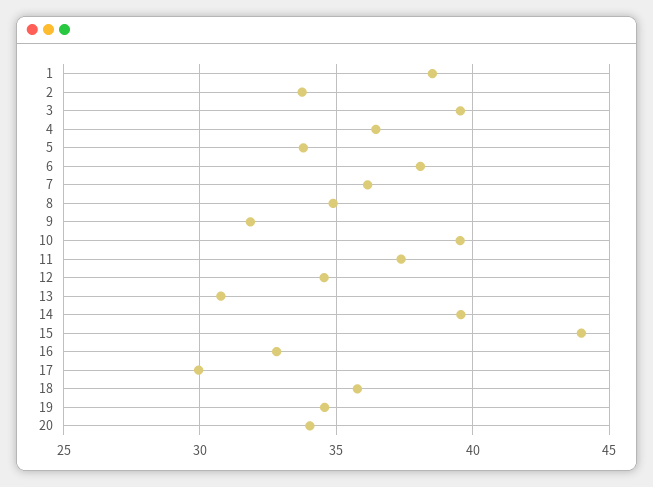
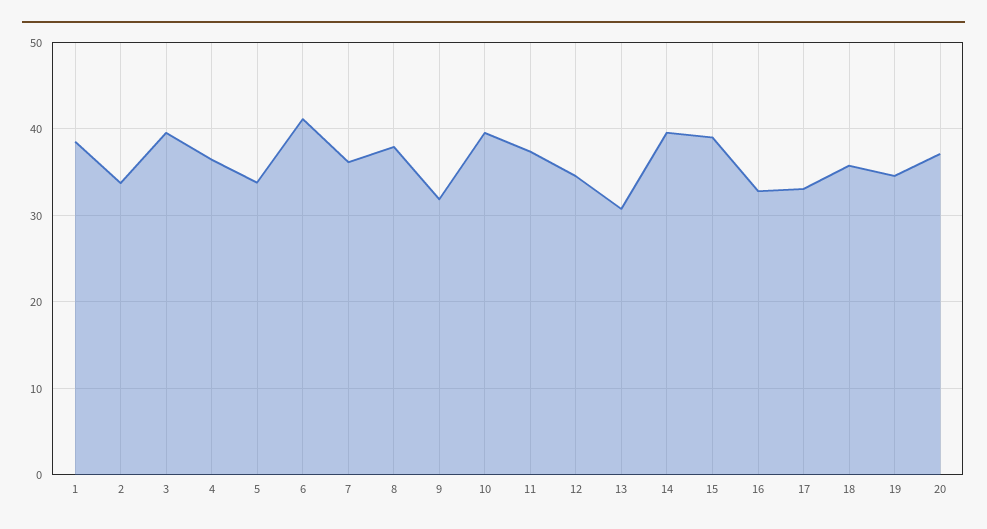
6: 38 -> 41
8: 35 -> 38
15: 44 -> 39
17: 30 -> 33
20: 34 -> 37

